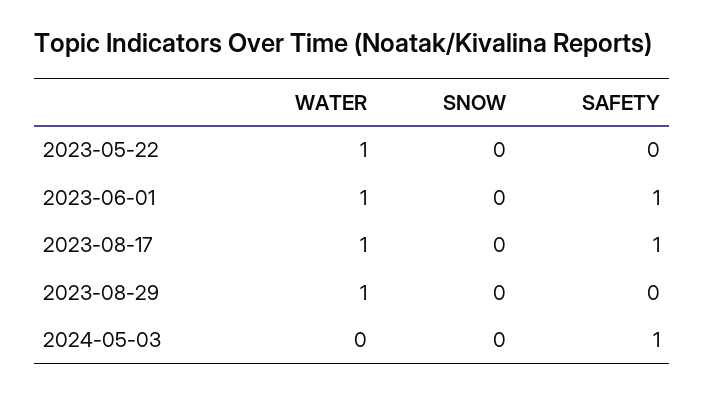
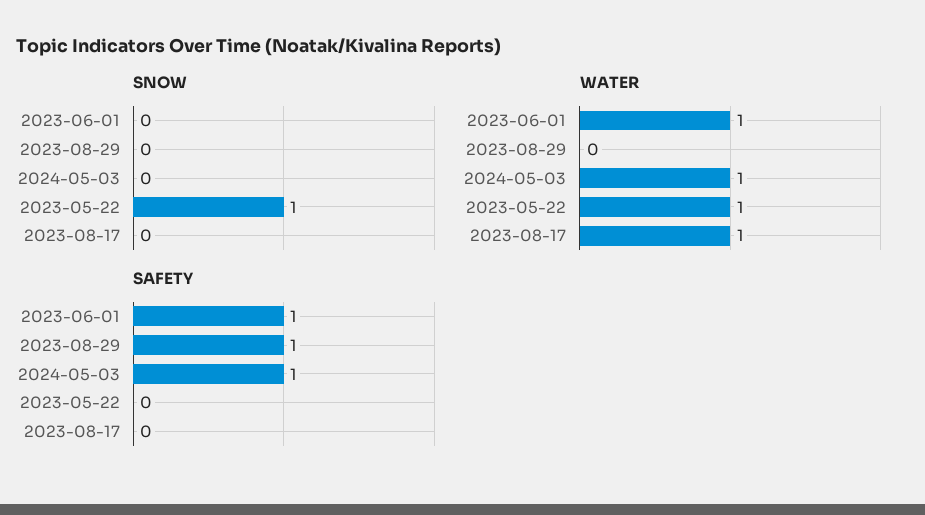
SNOW, 2023-05-22: 0 -> 1
SAFETY, 2023-08-17: 1 -> 0
WATER, 2023-08-29: 1 -> 0
SAFETY, 2023-08-29: 0 -> 1
WATER, 2024-05-03: 0 -> 1

